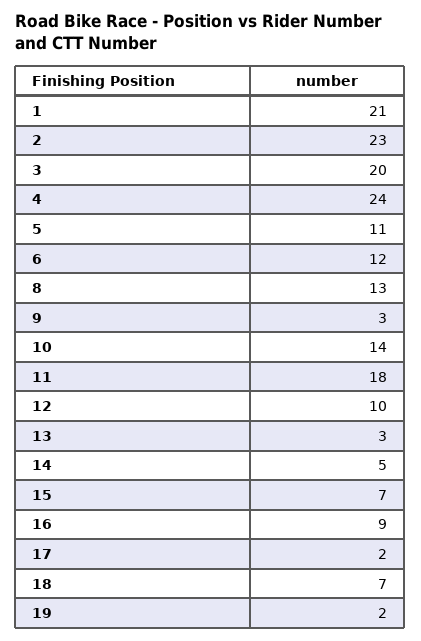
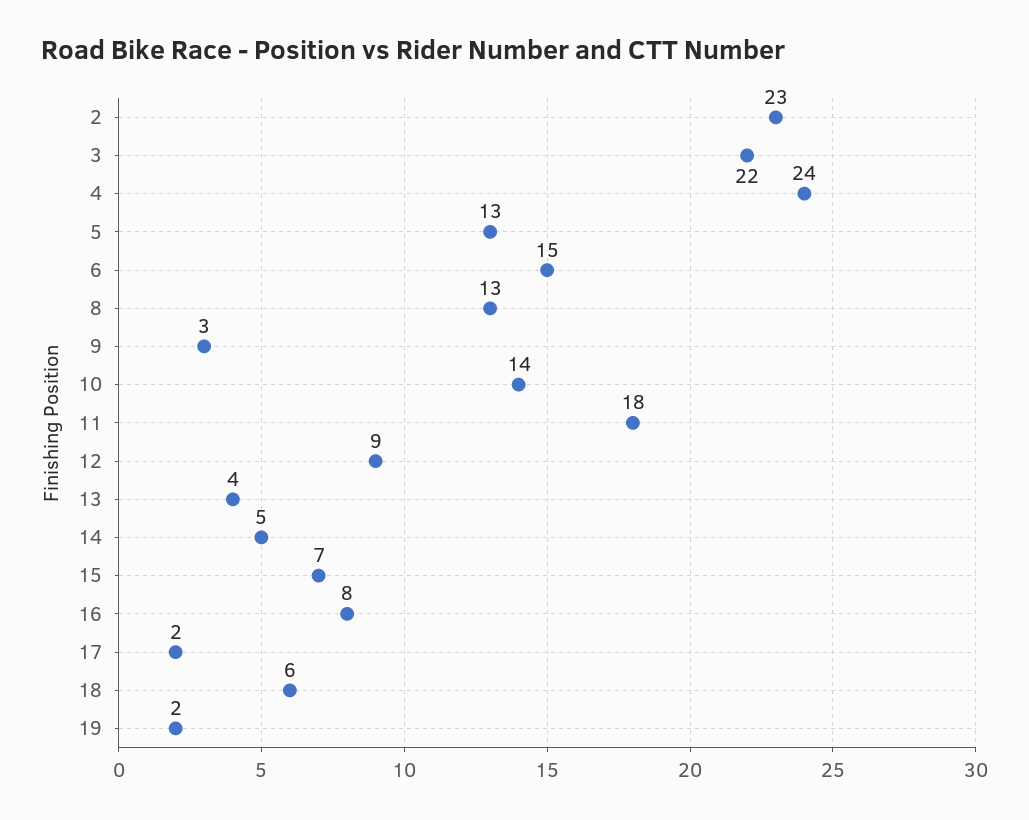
1: 21 -> none
3: 20 -> 22
5: 11 -> 13
6: 12 -> 15
12: 10 -> 9
13: 3 -> 4
16: 9 -> 8
18: 7 -> 6

